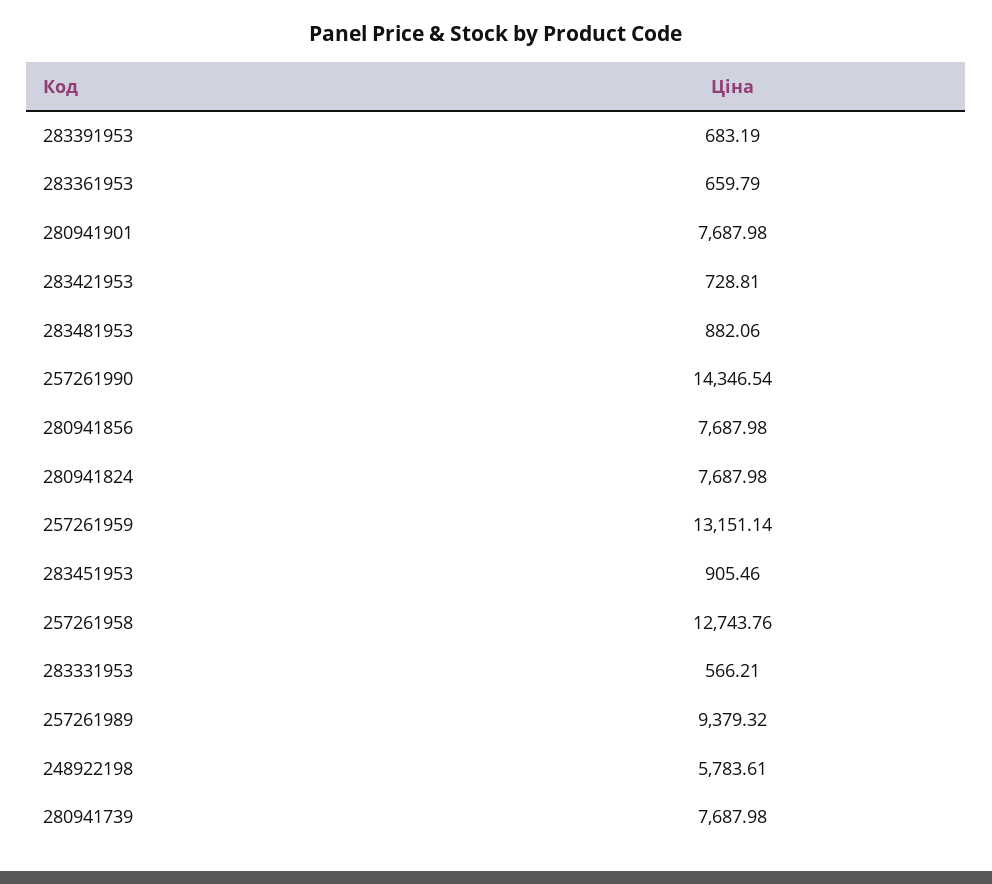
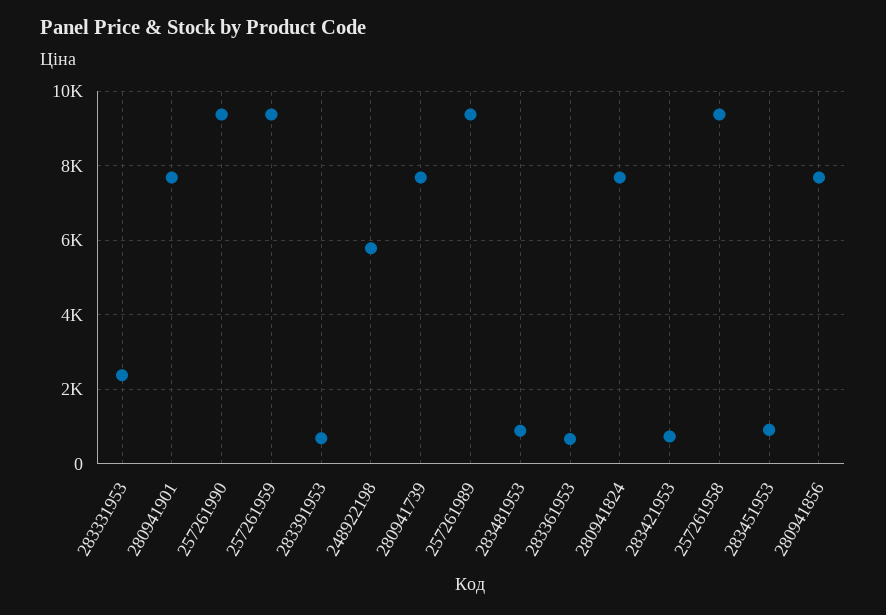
257261990: 14346.54 -> 9400
257261959: 13151.14 -> 9400
257261958: 12743.76 -> 9400
283331953: 566.21 -> 2400

